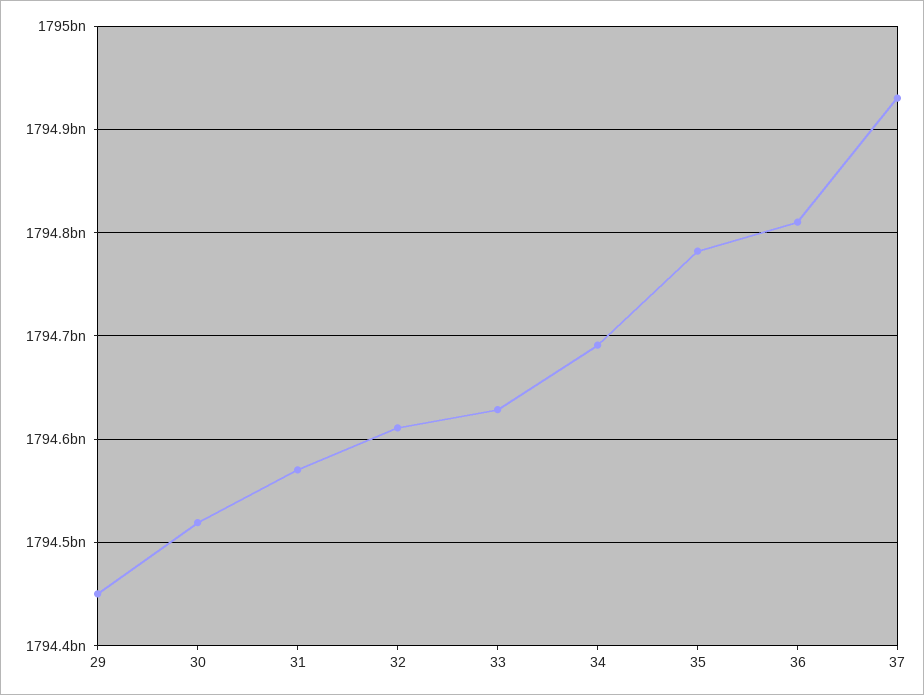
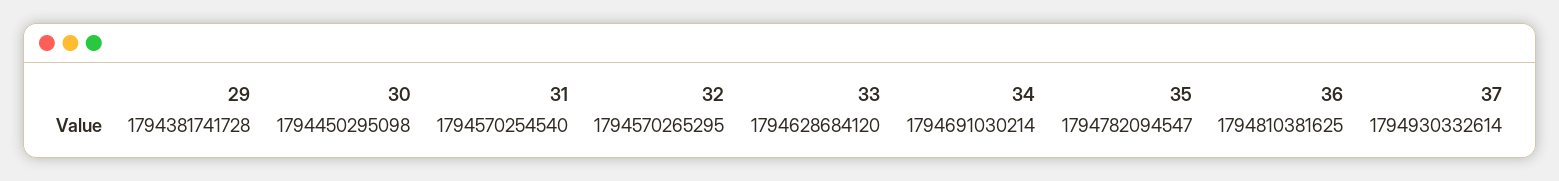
29: 1794450000000 -> 1794381741728
30: 1794520000000 -> 1794450295098
32: 1794610000000 -> 1794570265295

